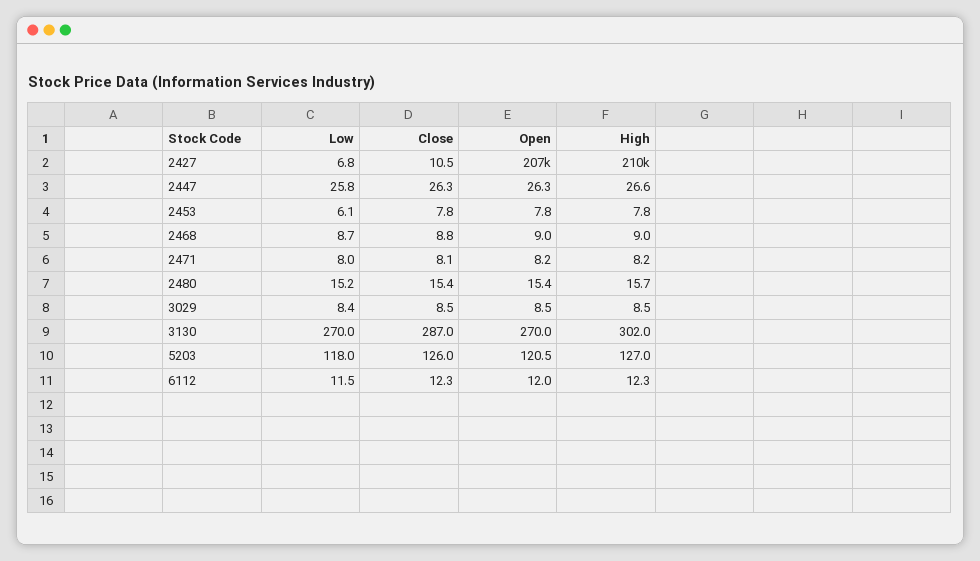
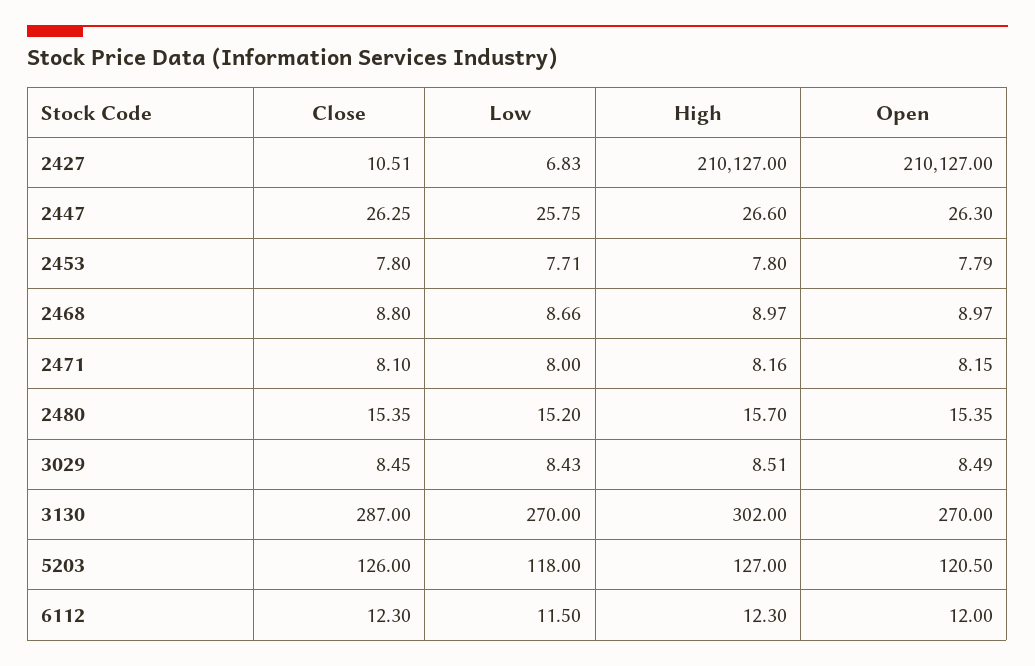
Open, 2427: 207000 -> 210127
Low, 2453: 6.1 -> 7.71

